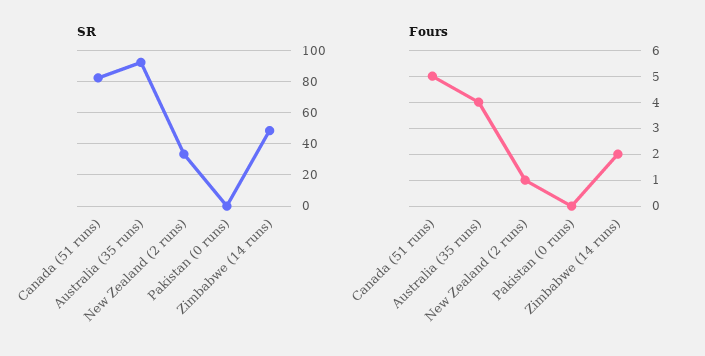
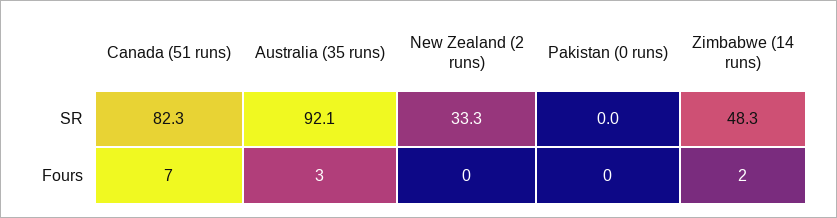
Fours, Canada (51 runs): 5 -> 7
Fours, Australia (35 runs): 4 -> 3
Fours, New Zealand (2 runs): 1 -> 0

